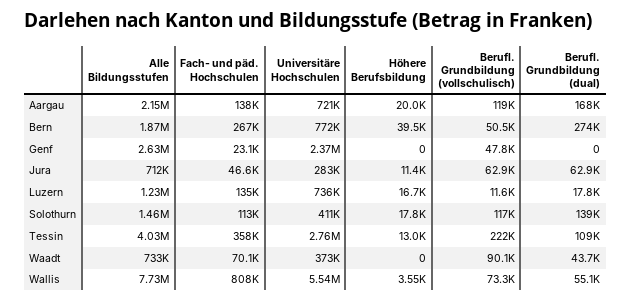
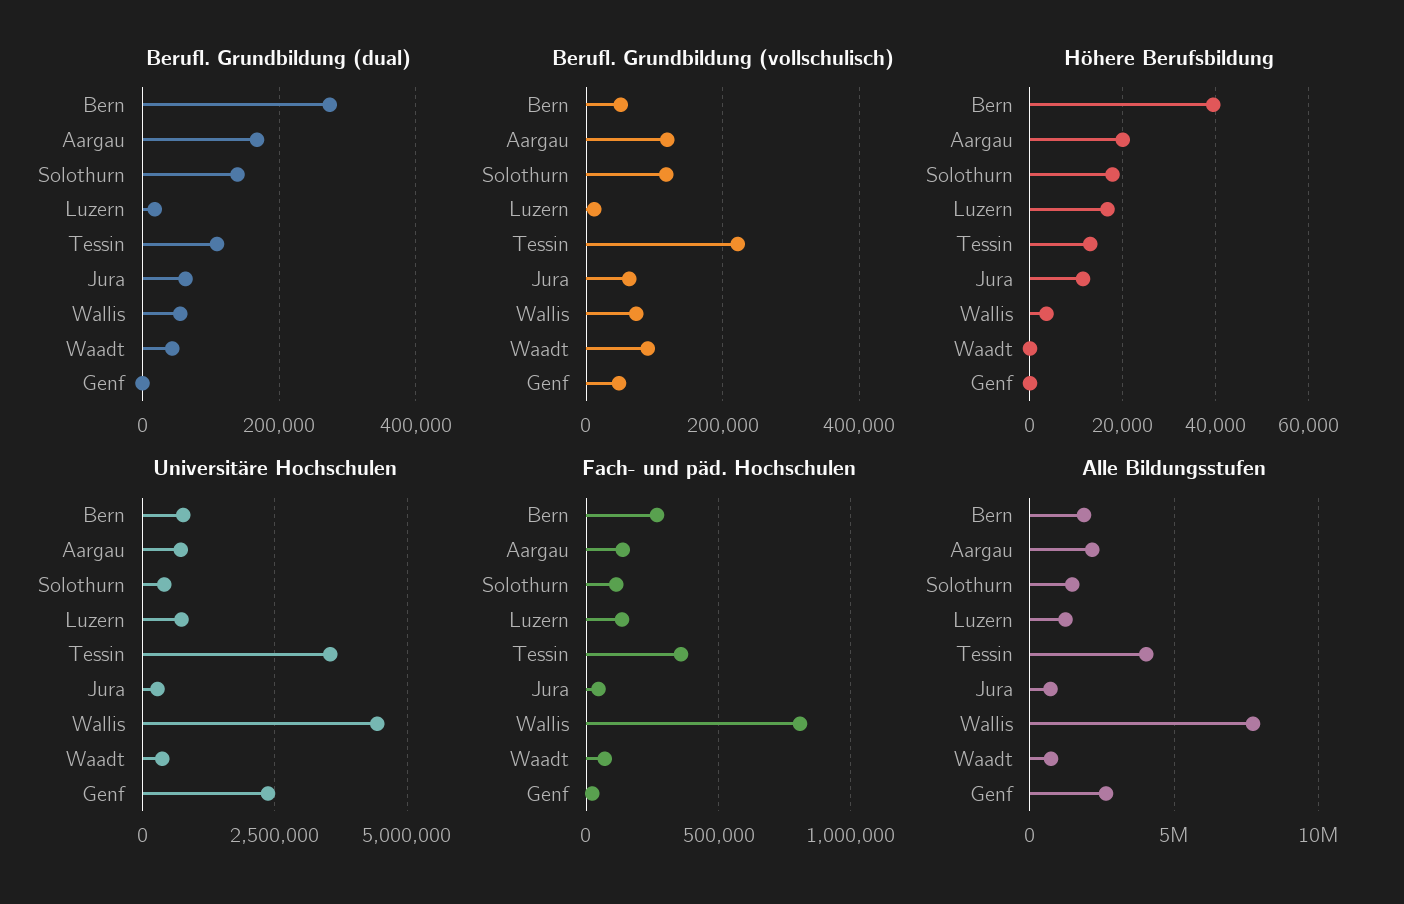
Universitäre Hochschulen, Tessin: 2760000 -> 3500000
Universitäre Hochschulen, Wallis: 5540000 -> 4500000

